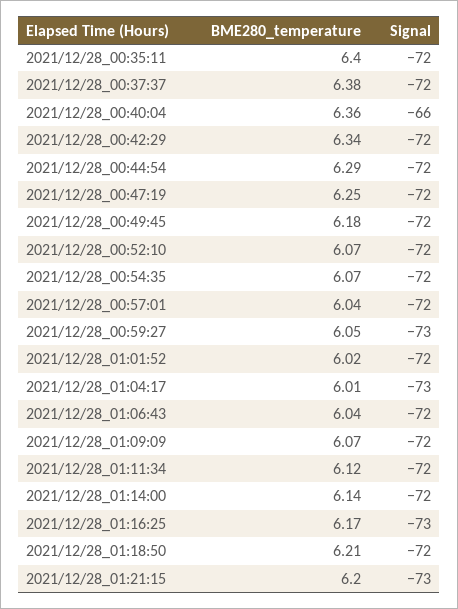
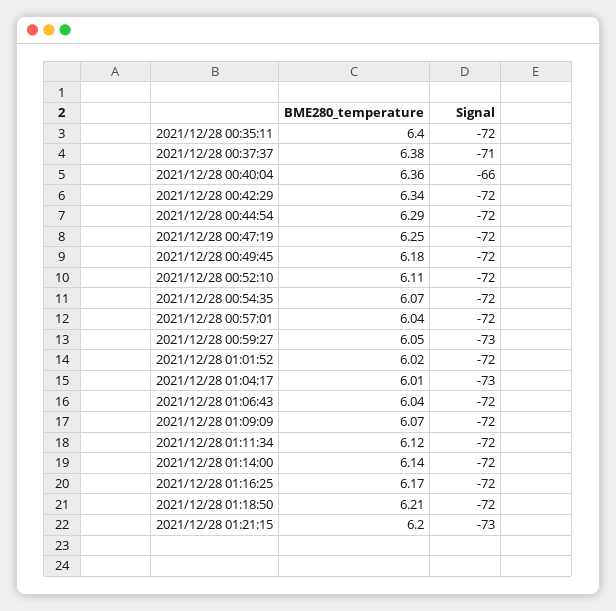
Signal, 2021/12/28_00:37:37: -72 -> -71
BME280_temperature, 2021/12/28_00:52:10: 6.07 -> 6.11
Signal, 2021/12/28_01:16:25: -73 -> -72

